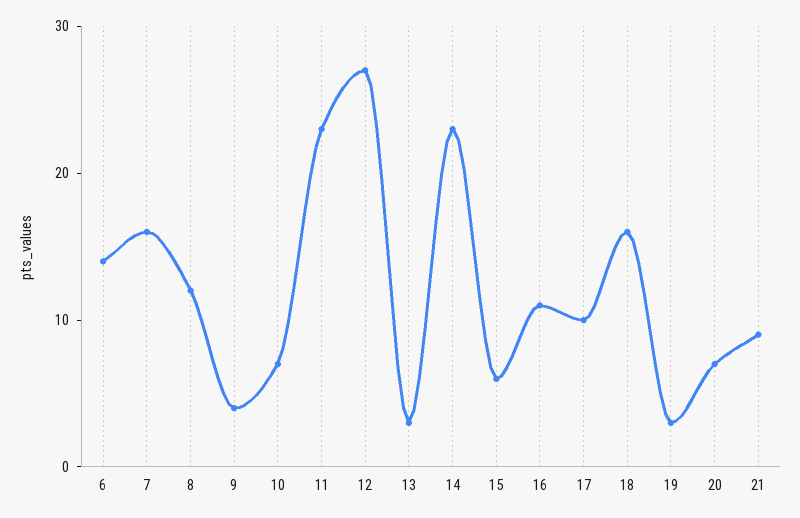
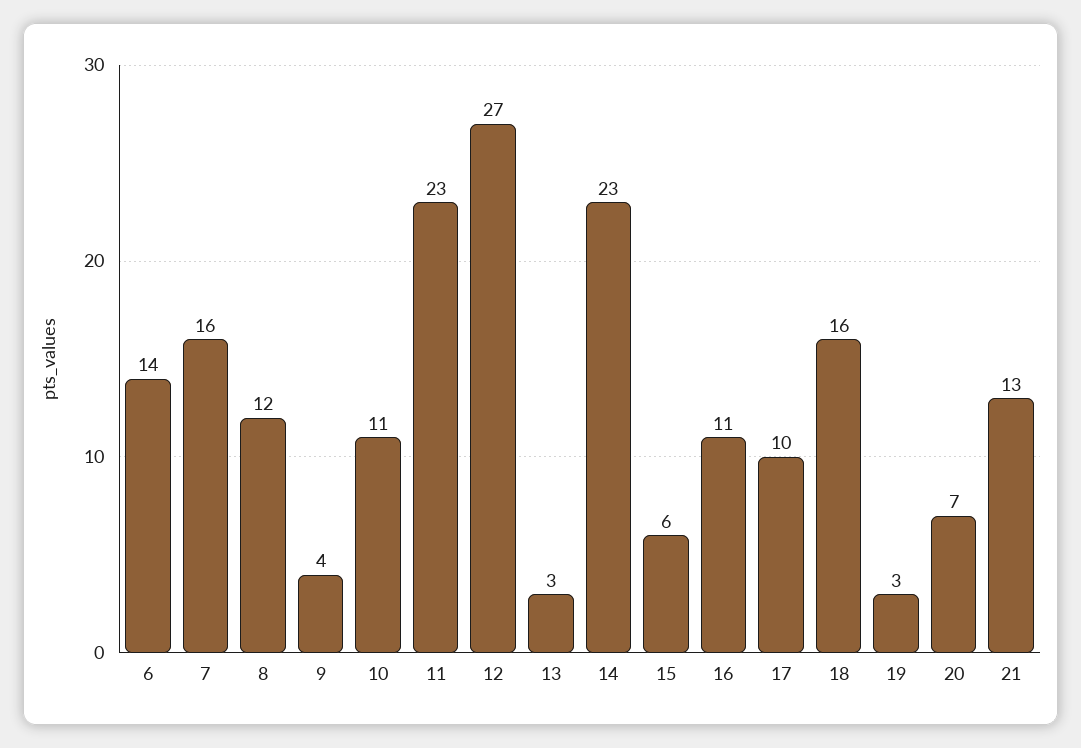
10: 7 -> 11
21: 9 -> 13

